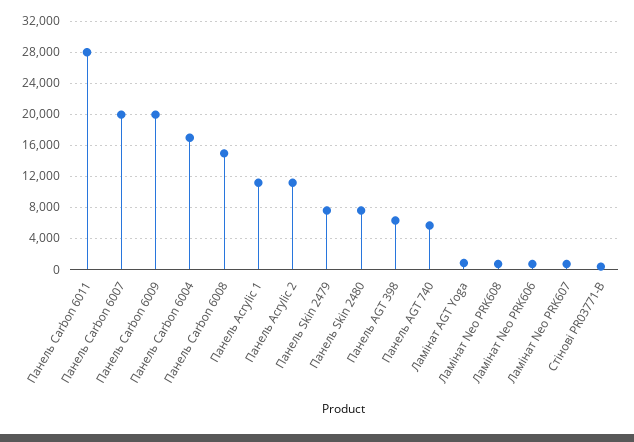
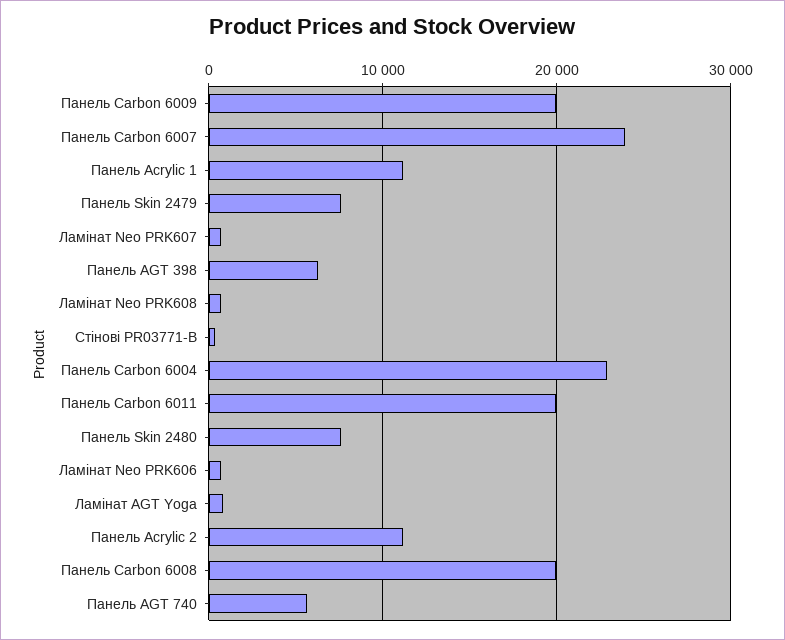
Панель Carbon 6011: 28000 -> 20000
Панель Carbon 6007: 20000 -> 24000
Панель Carbon 6004: 17000 -> 23000
Панель Carbon 6008: 15000 -> 20000

